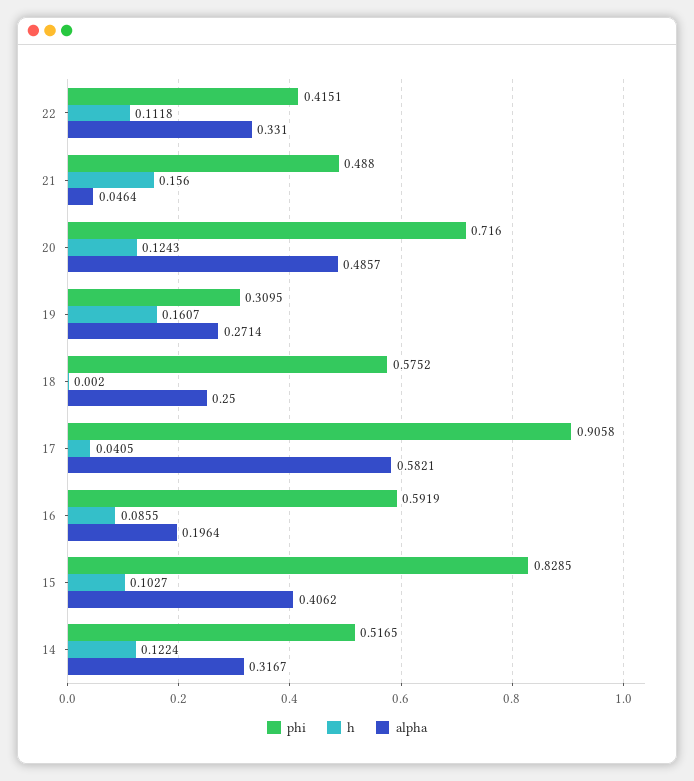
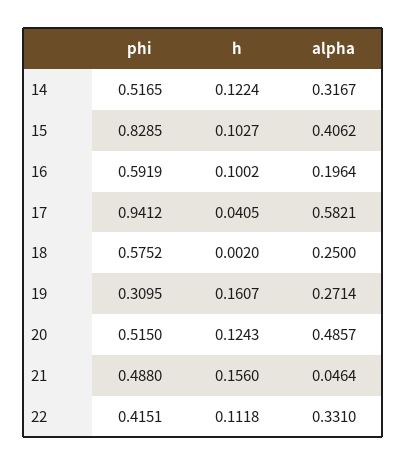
phi, 20: 0.716 -> 0.515
phi, 17: 0.9058 -> 0.9412
h, 16: 0.0855 -> 0.1002

